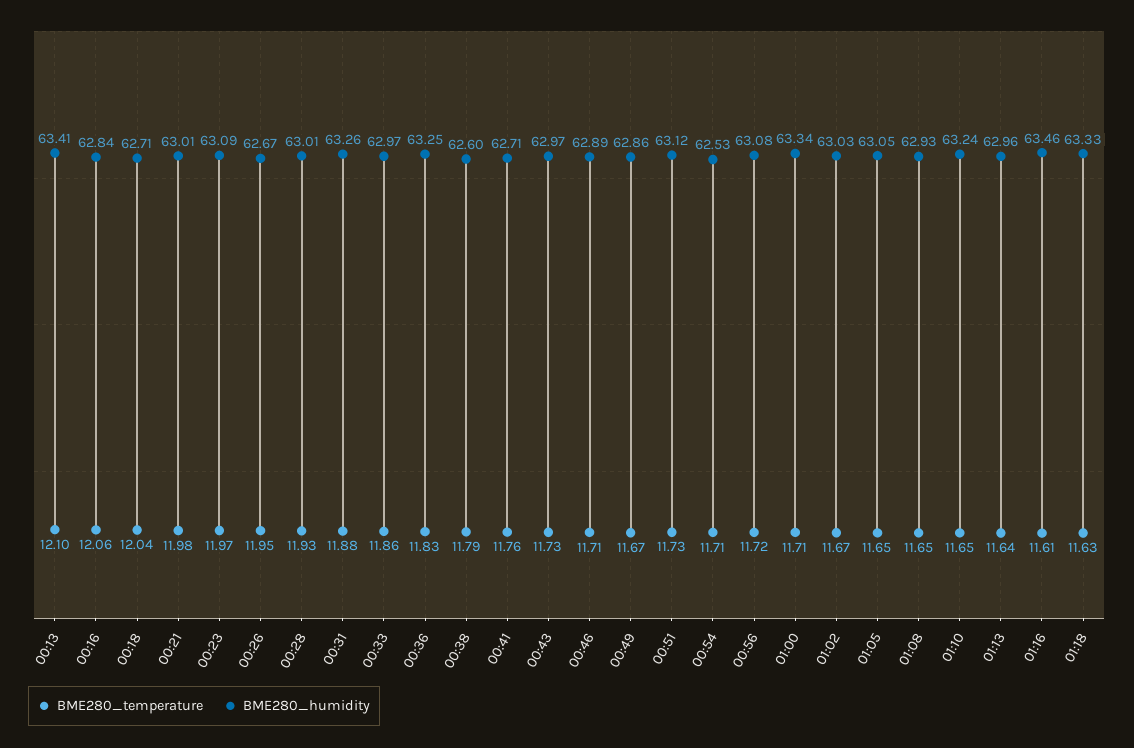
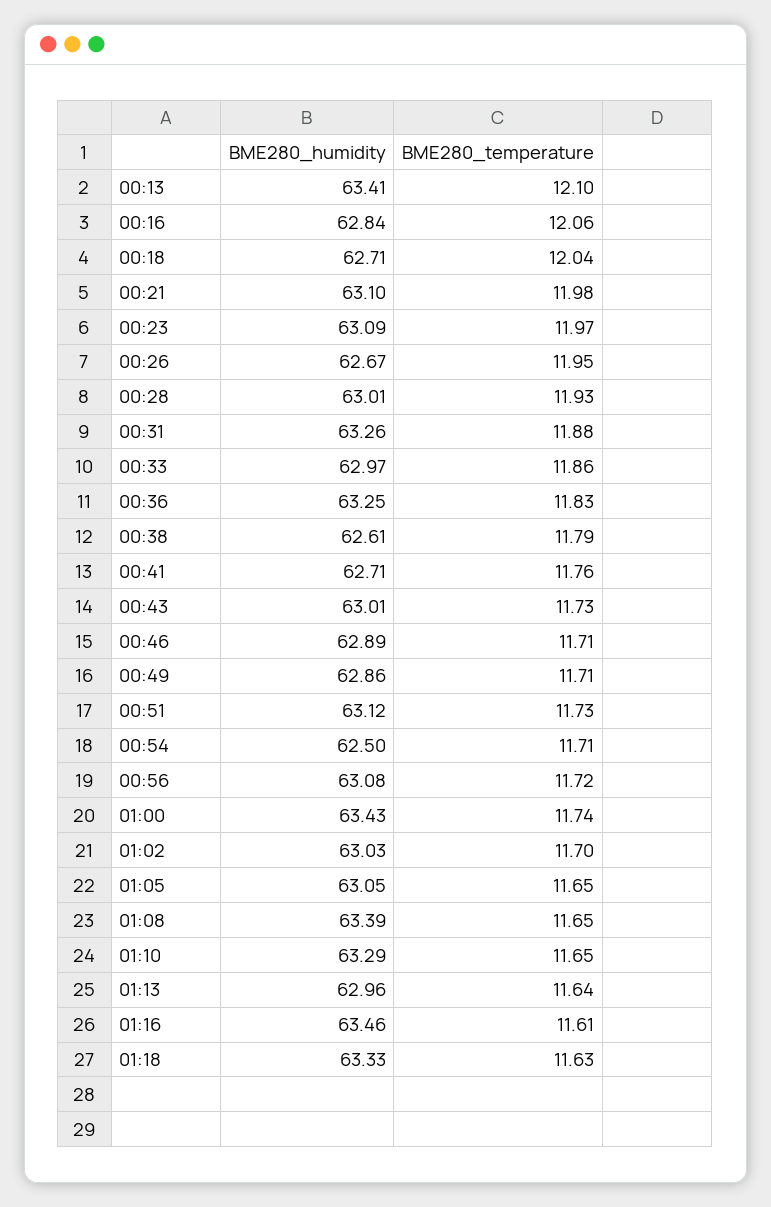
BME280_humidity, 00:21: 63.01 -> 63.1
BME280_humidity, 00:38: 62.6 -> 62.61
BME280_humidity, 00:43: 62.97 -> 63.01
BME280_temperature, 00:49: 11.67 -> 11.71
BME280_humidity, 00:54: 62.53 -> 62.5
BME280_temperature, 01:00: 11.71 -> 11.74
BME280_humidity, 01:00: 63.34 -> 63.43
BME280_temperature, 01:02: 11.67 -> 11.7
BME280_humidity, 01:08: 62.93 -> 63.39
BME280_humidity, 01:10: 63.24 -> 63.29

